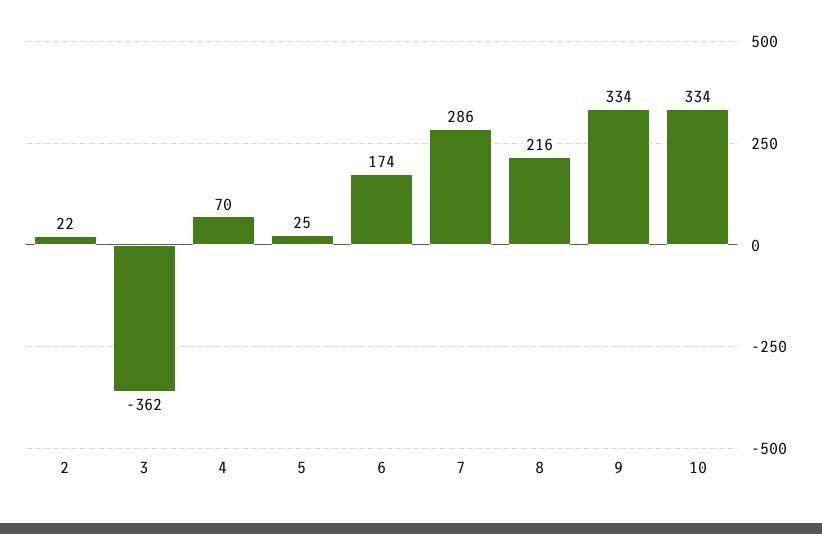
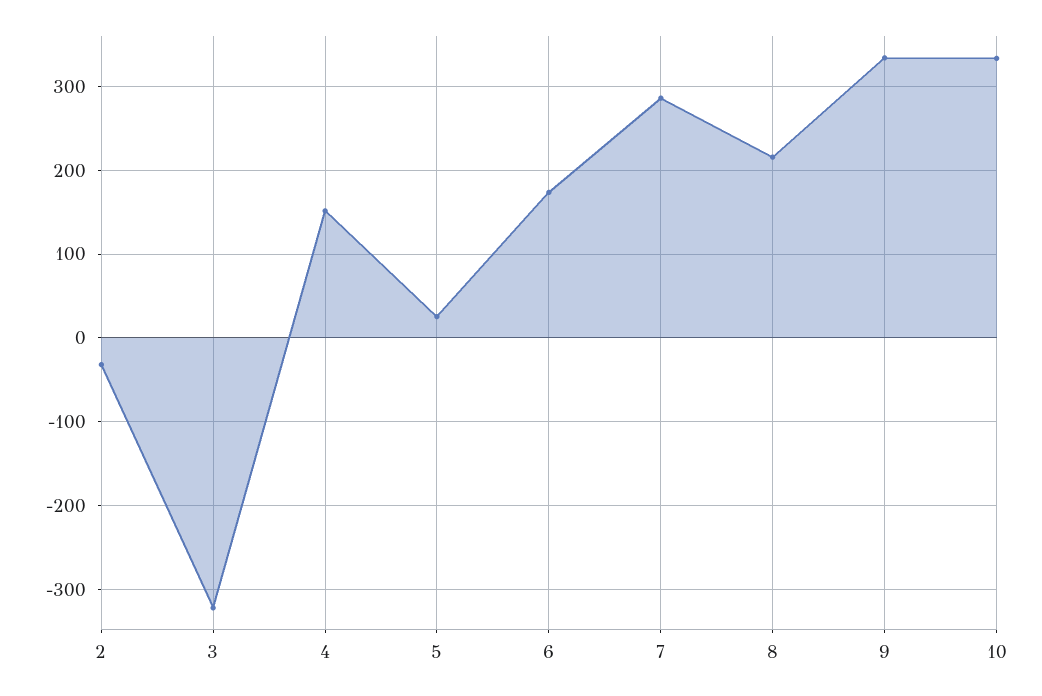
2: 22 -> -30
3: -362 -> -320
4: 70 -> 150

